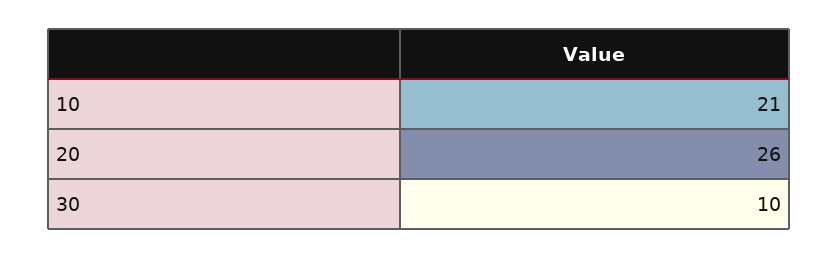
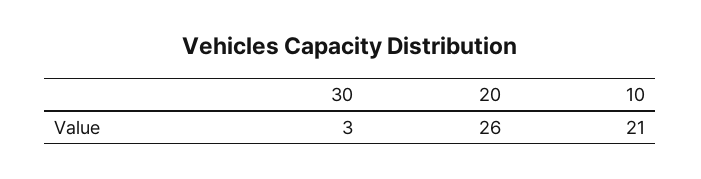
30: 10 -> 3

